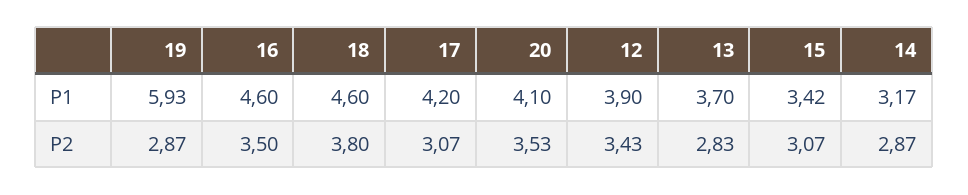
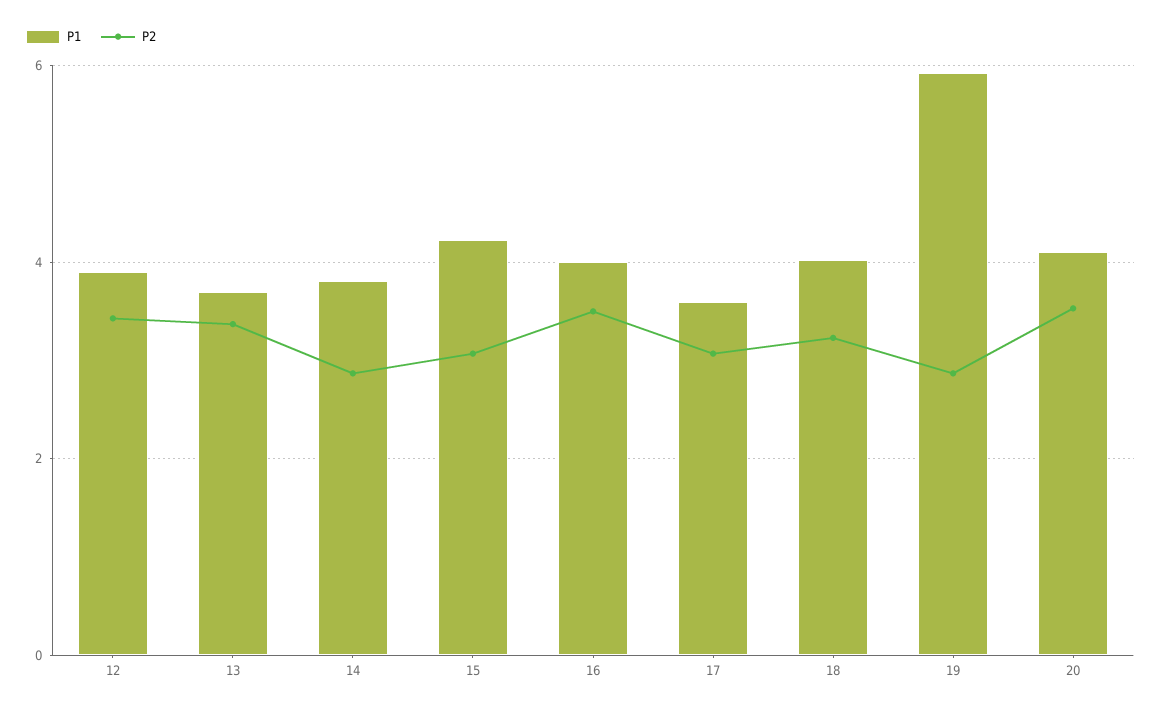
P1, 16: 4.6 -> 4
P1, 18: 4.6 -> 4
P1, 17: 4.2 -> 3.6
P1, 15: 3.42 -> 4.2
P1, 14: 3.17 -> 3.8
P2, 18: 3.8 -> 3.2
P2, 13: 2.83 -> 3.4

